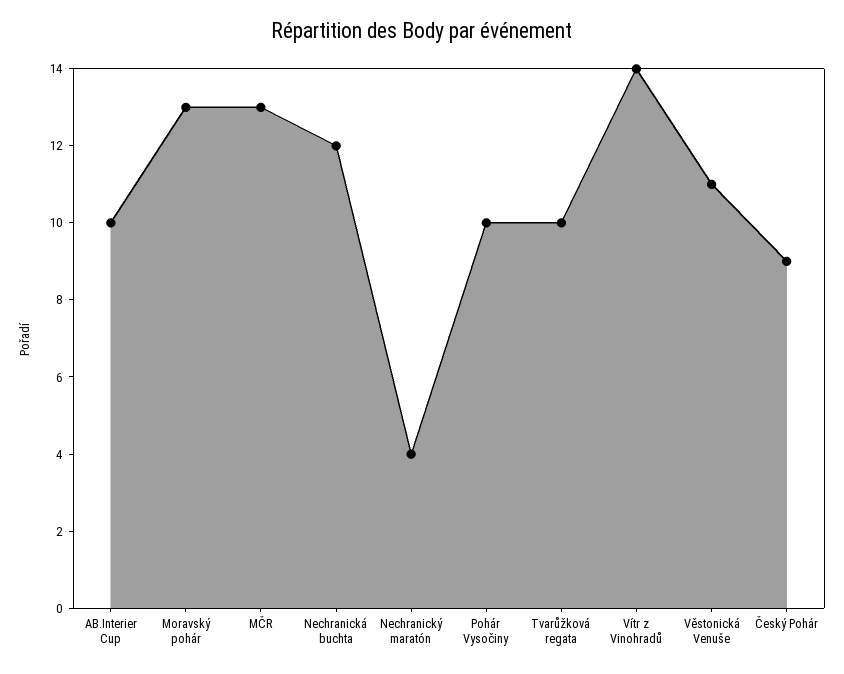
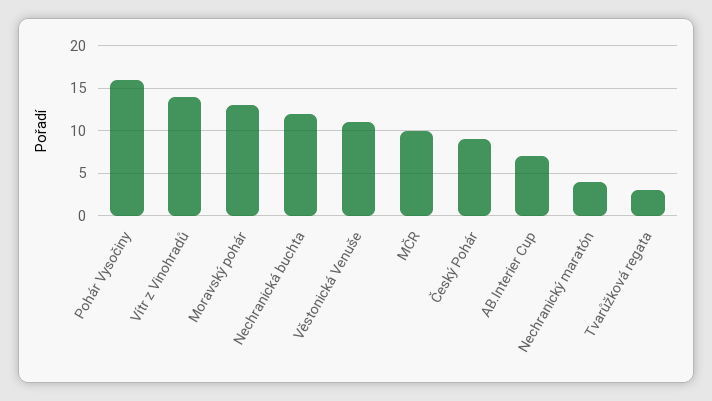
AB.Interier Cup: 10 -> 7
MČR: 13 -> 10
Pohár Vysočiny: 10 -> 16
Tvarůžková regata: 10 -> 3

